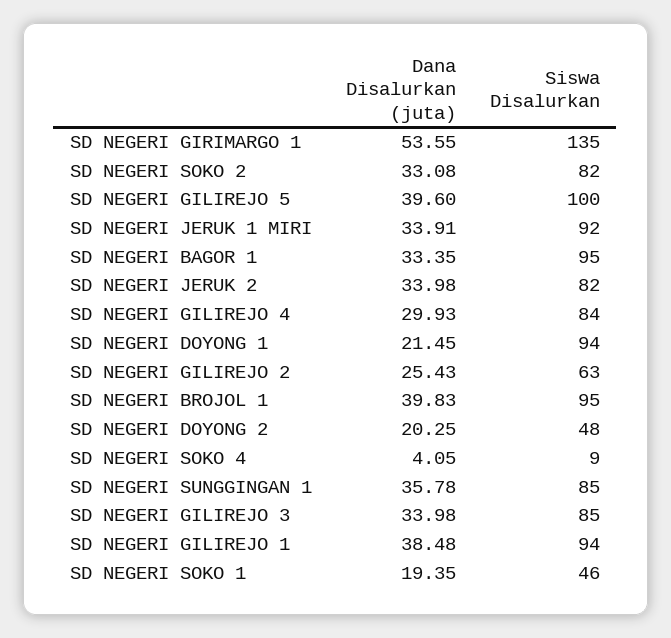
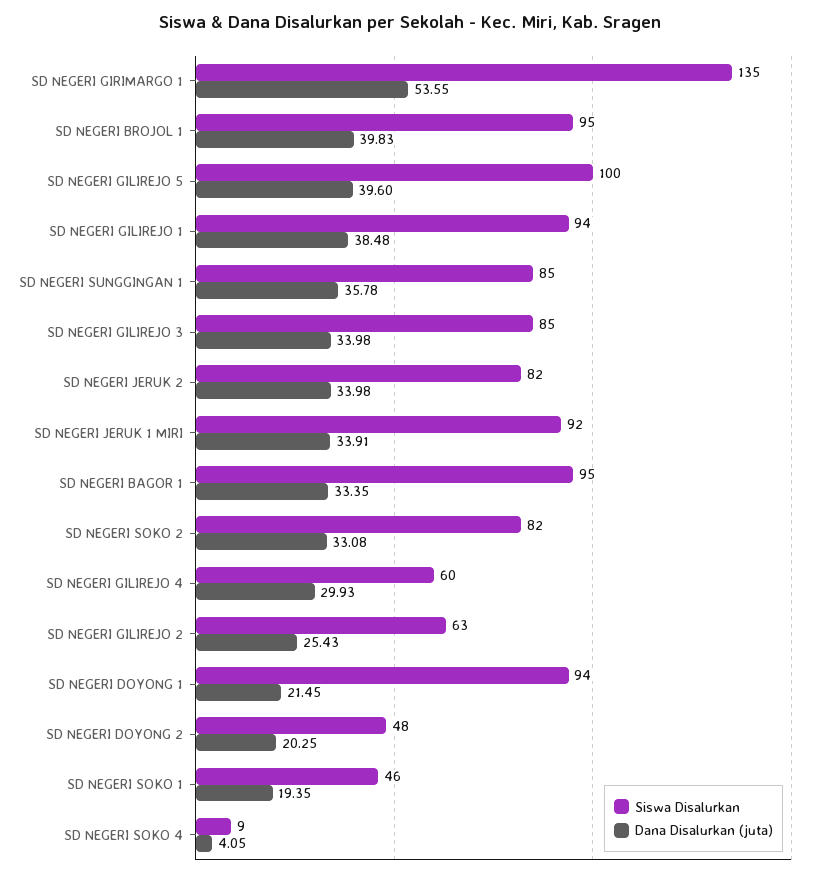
Siswa Disalurkan, SD NEGERI GILIREJO 4: 84 -> 60

